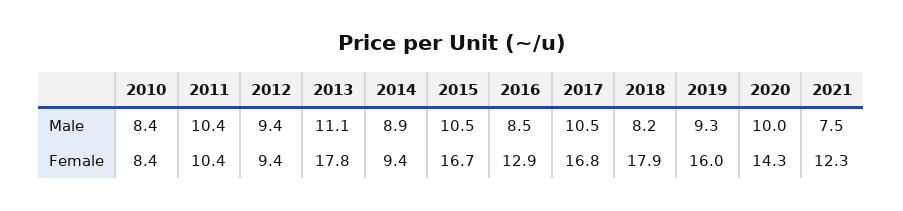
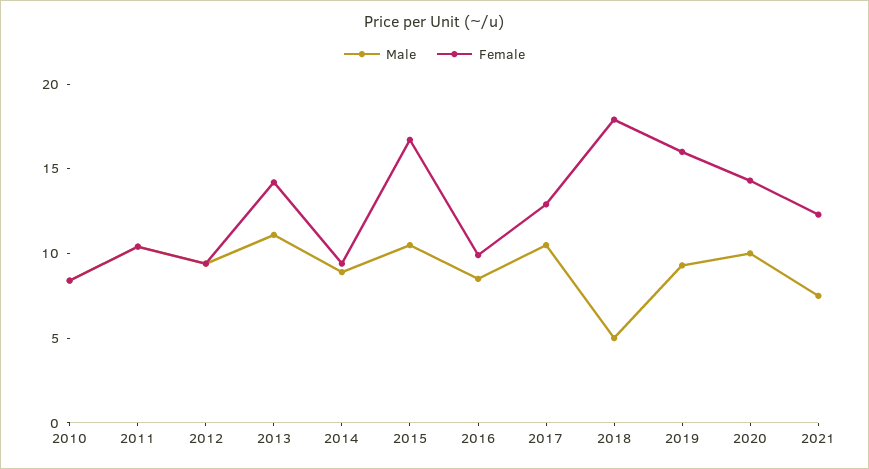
Male, 2018: 8.2 -> 5
Female, 2013: 17.8 -> 14
Female, 2016: 12.9 -> 10
Female, 2017: 16.8 -> 13

